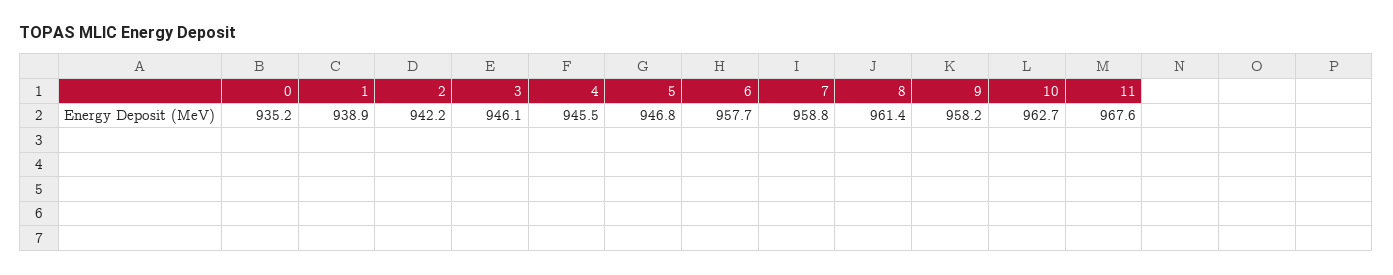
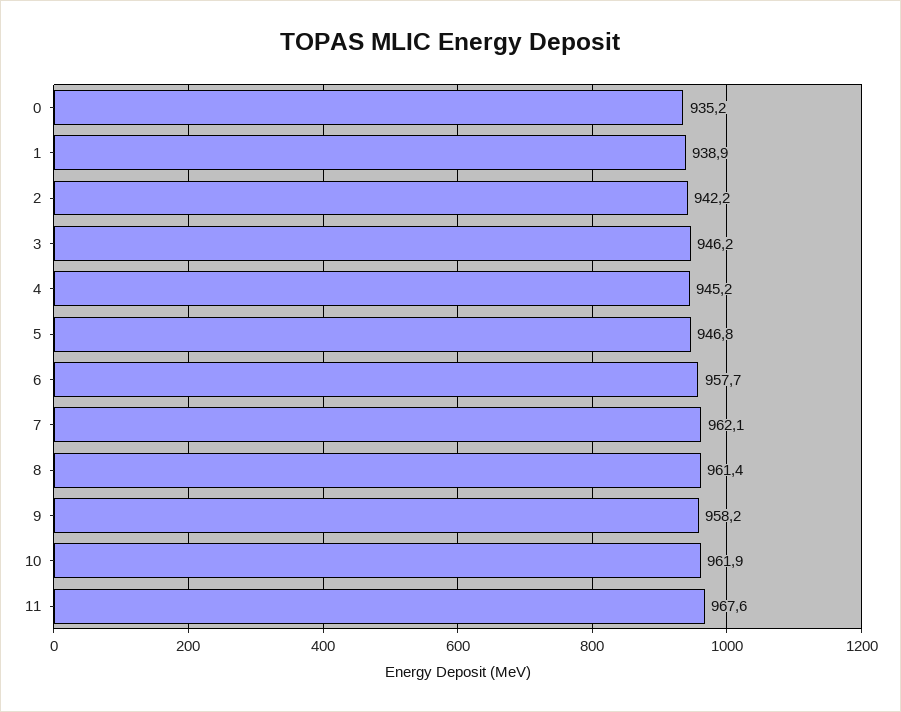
3: 946.1 -> 946.2
4: 945.5 -> 945.2
7: 958.8 -> 962.1
10: 962.7 -> 961.9

